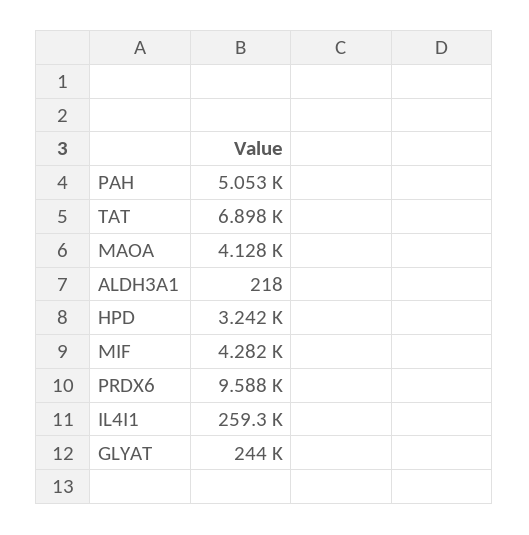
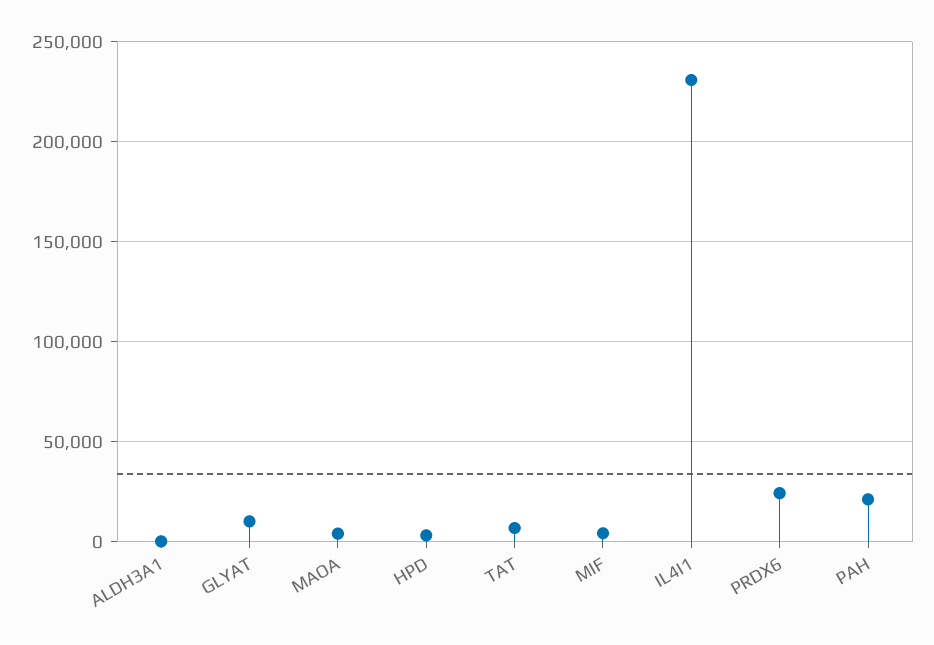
PAH: 5053 -> 20000
PRDX6: 9588 -> 25000
IL4I1: 259300 -> 230000
GLYAT: 244000 -> 10000

